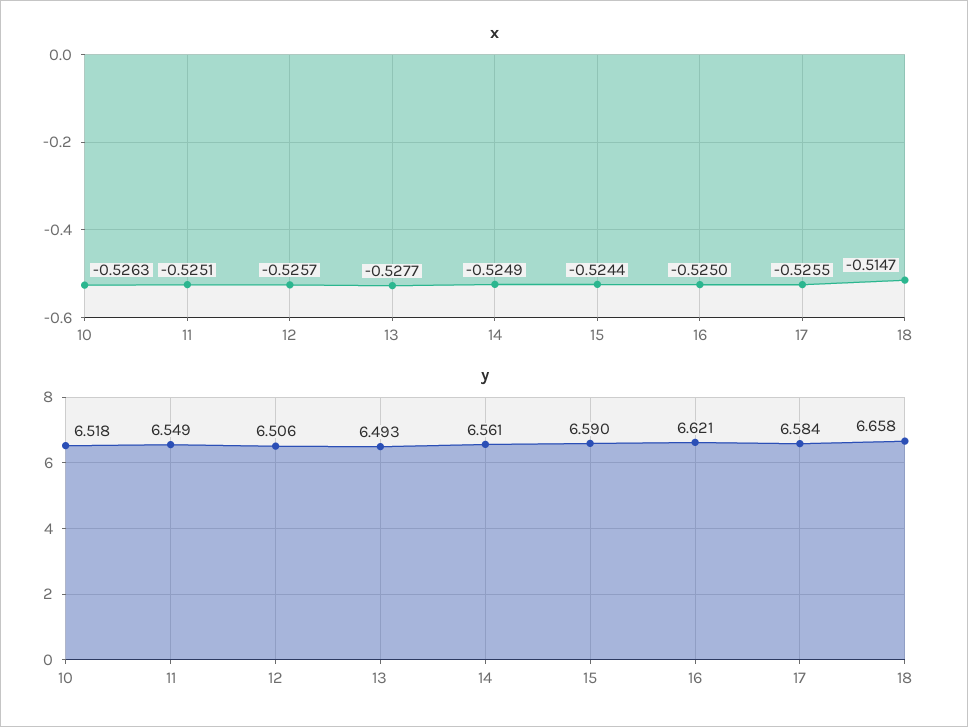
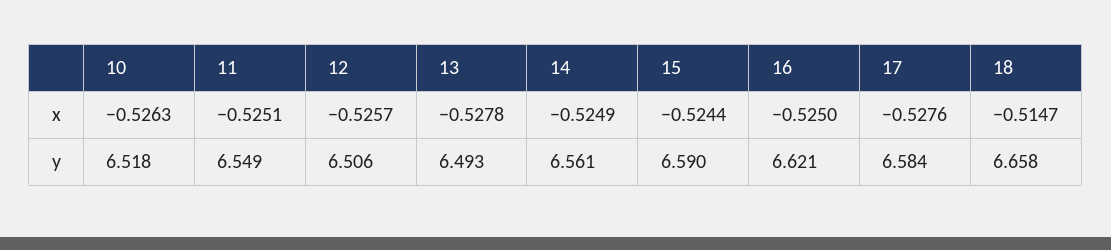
x, 13: -0.5277 -> -0.5278
x, 17: -0.5255 -> -0.5276

